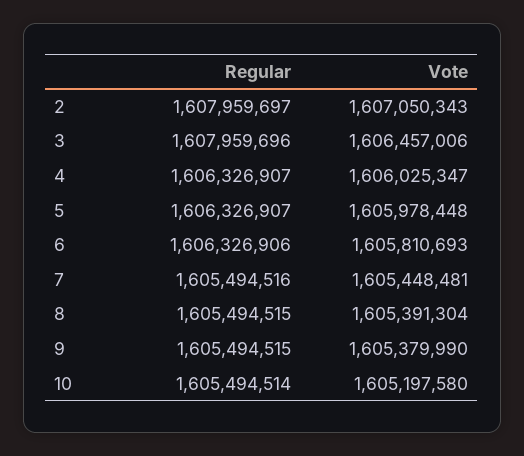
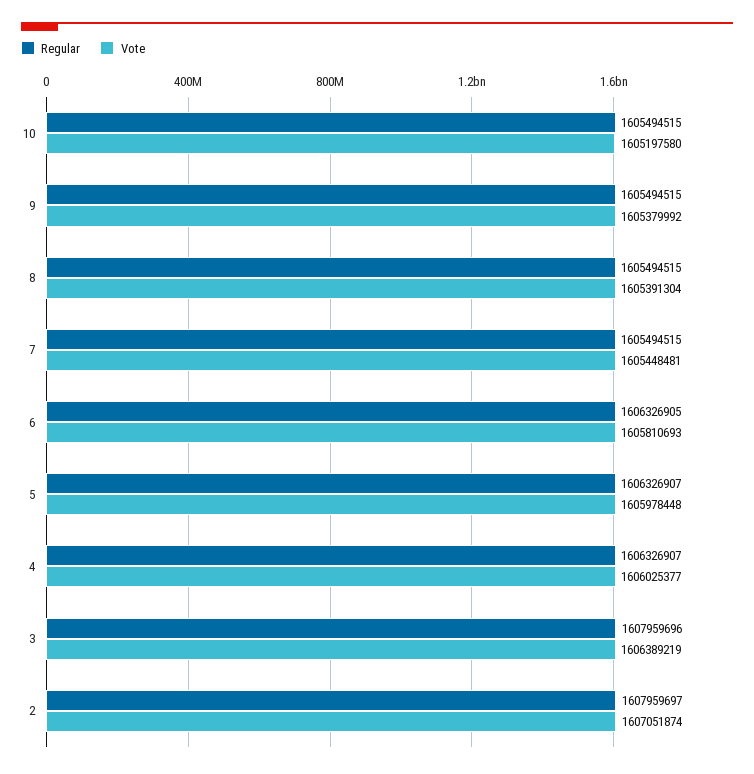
Vote, 2: 1607050343 -> 1607051874
Vote, 3: 1606457006 -> 1606389219
Vote, 4: 1606025347 -> 1606025377
Regular, 6: 1606326906 -> 1606326905
Regular, 7: 1605494516 -> 1605494515
Vote, 9: 1605379990 -> 1605379992
Regular, 10: 1605494514 -> 1605494515

